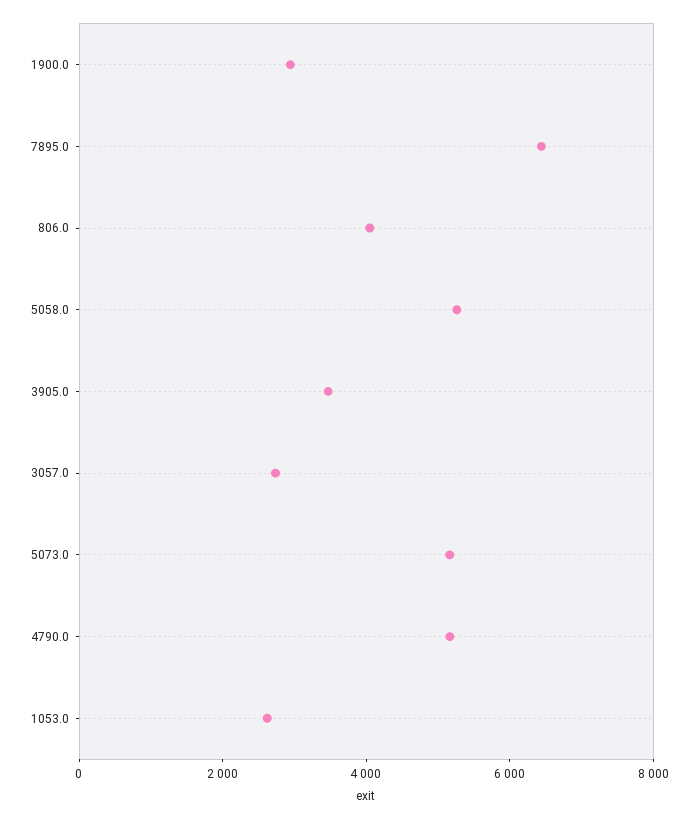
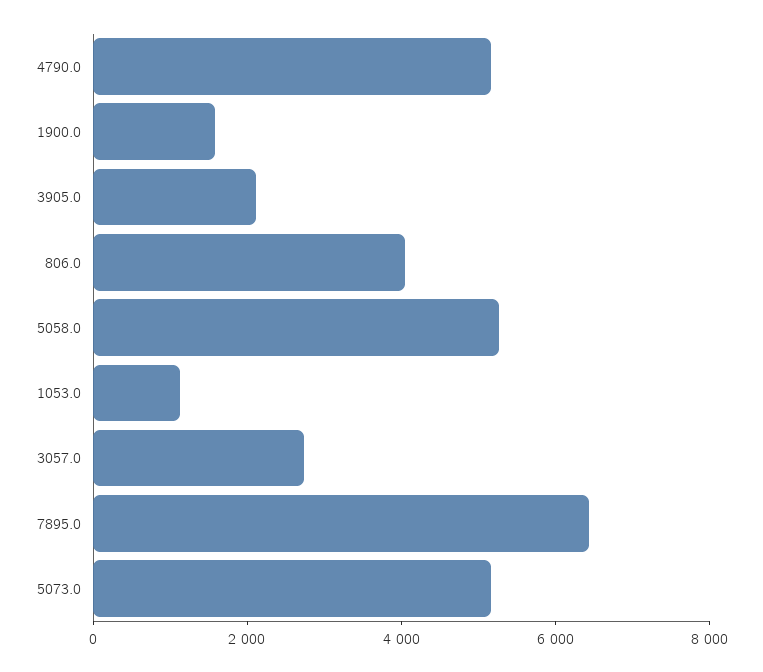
1900.0: 3000 -> 1500
3905.0: 3500 -> 2000
1053.0: 2500 -> 1000

